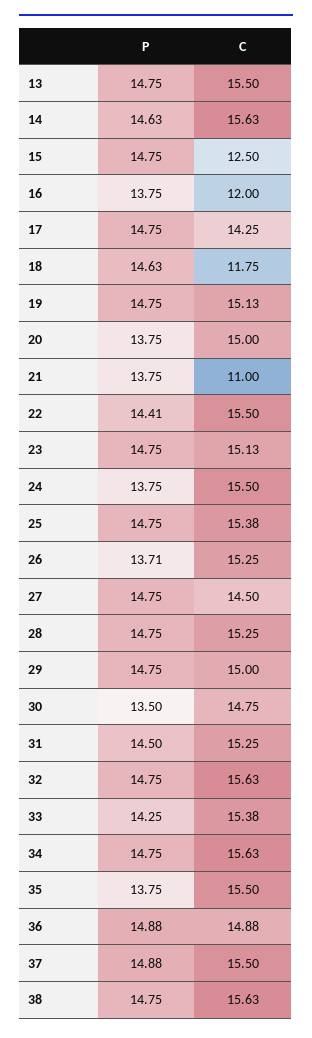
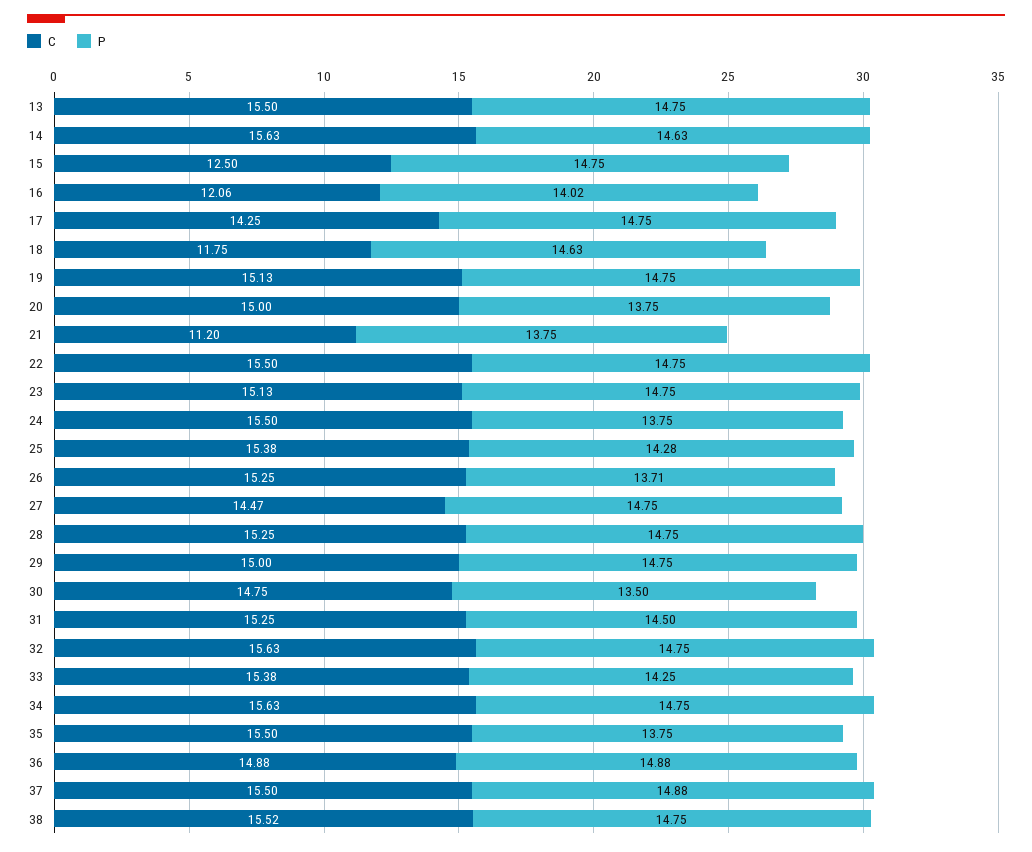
P, 16: 13.75 -> 14.02
C, 16: 12 -> 12.06
C, 21: 11 -> 11.2
P, 22: 14.41 -> 14.75
P, 25: 14.75 -> 14.28
C, 27: 14.5 -> 14.47
C, 38: 15.63 -> 15.52

